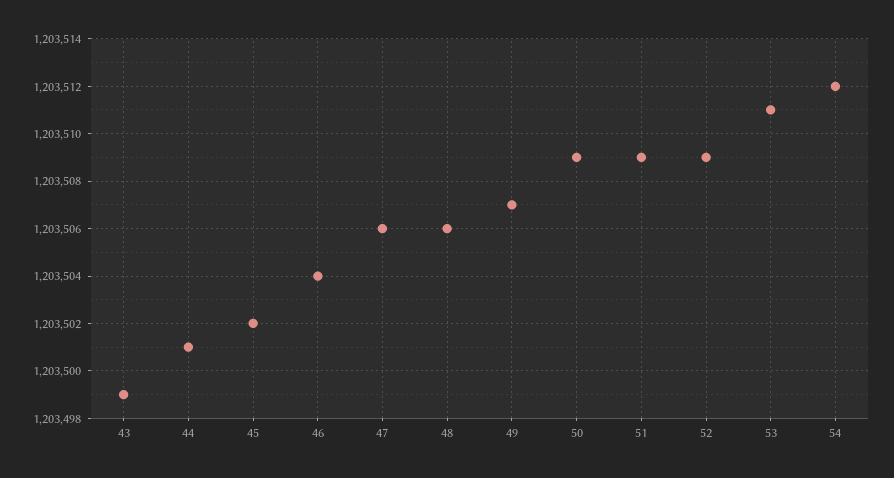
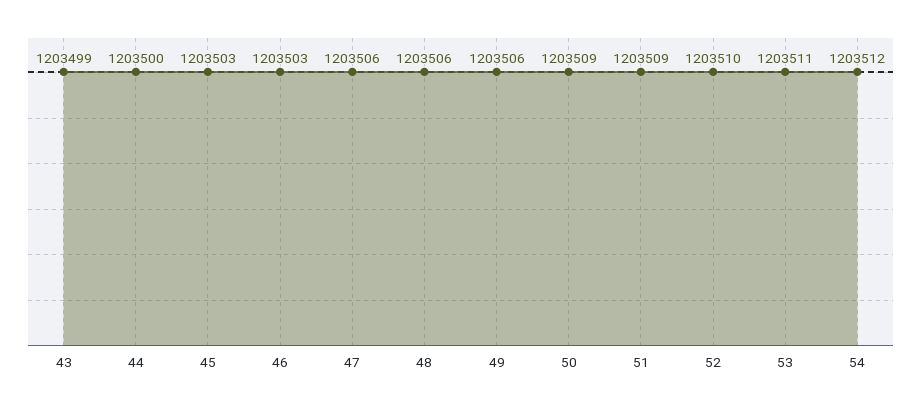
44: 1203501 -> 1203500
45: 1203502 -> 1203503
46: 1203504 -> 1203503
49: 1203507 -> 1203506
52: 1203509 -> 1203510

